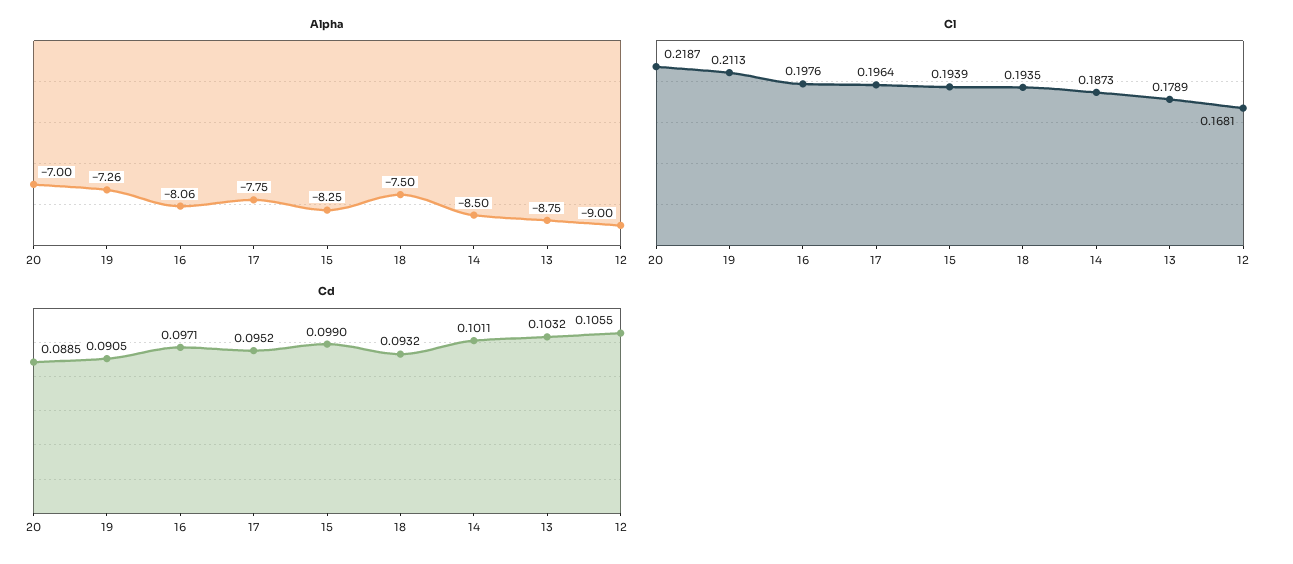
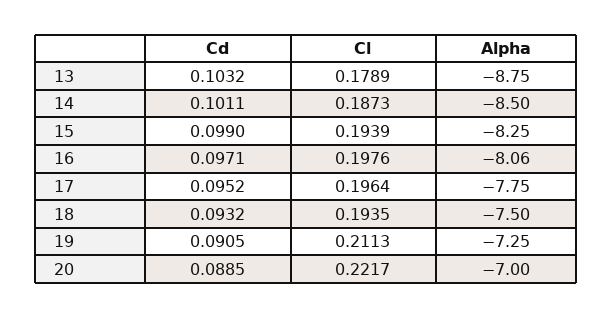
Alpha, 19: -7.26 -> -7.25
Alpha, 12: -9 -> none
Cl, 20: 0.2187 -> 0.2217
Cl, 12: 0.1681 -> none
Cd, 12: 0.1055 -> none

